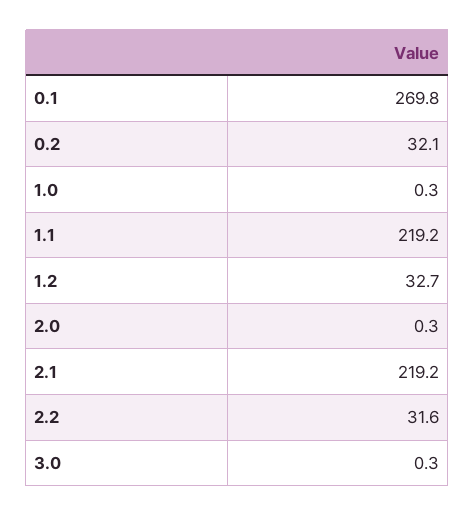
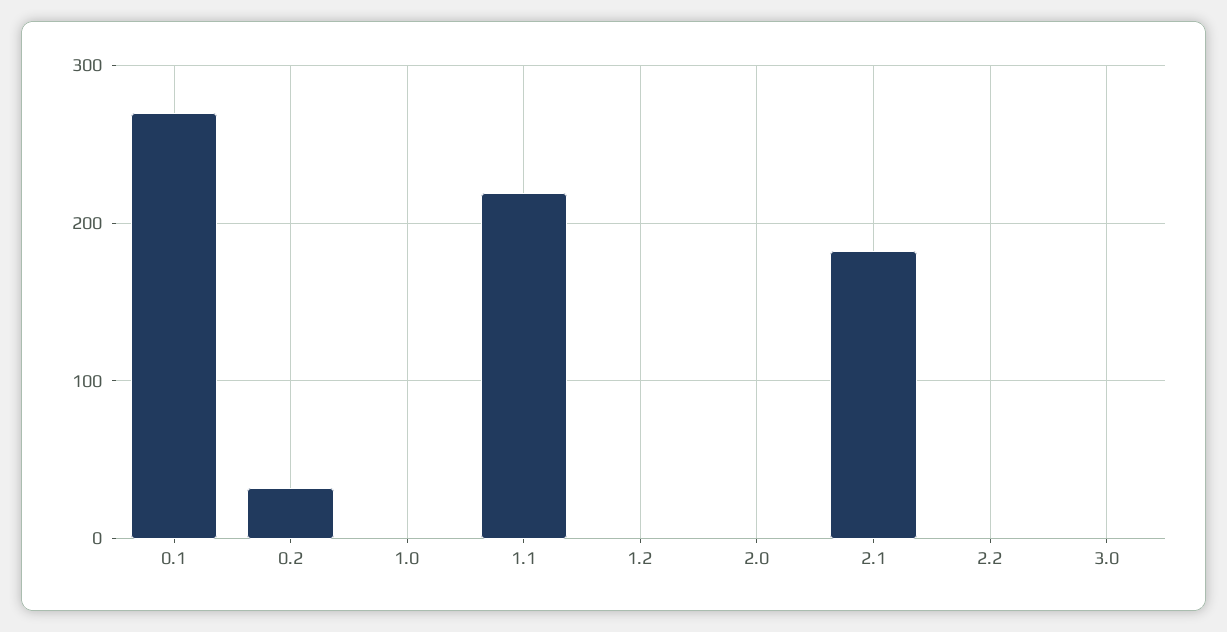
1.2: 32.7 -> 0
2.1: 219.2 -> 180
2.2: 31.6 -> 0

